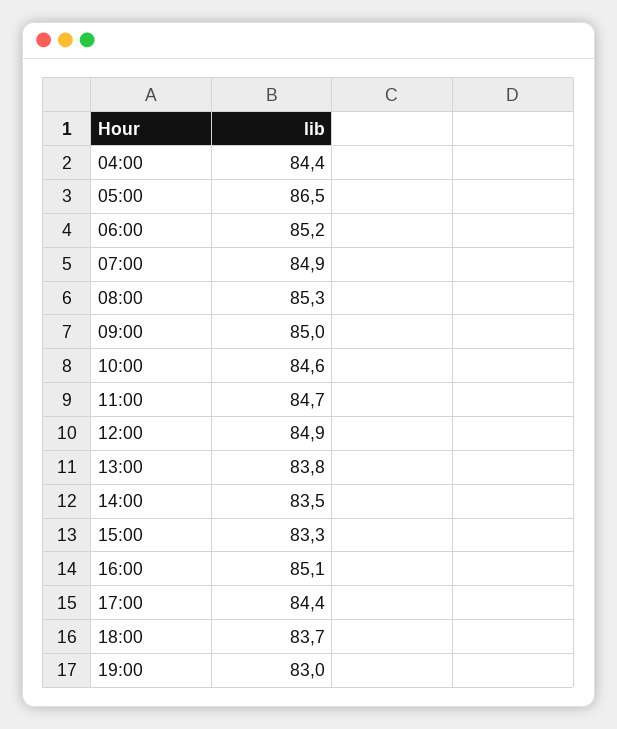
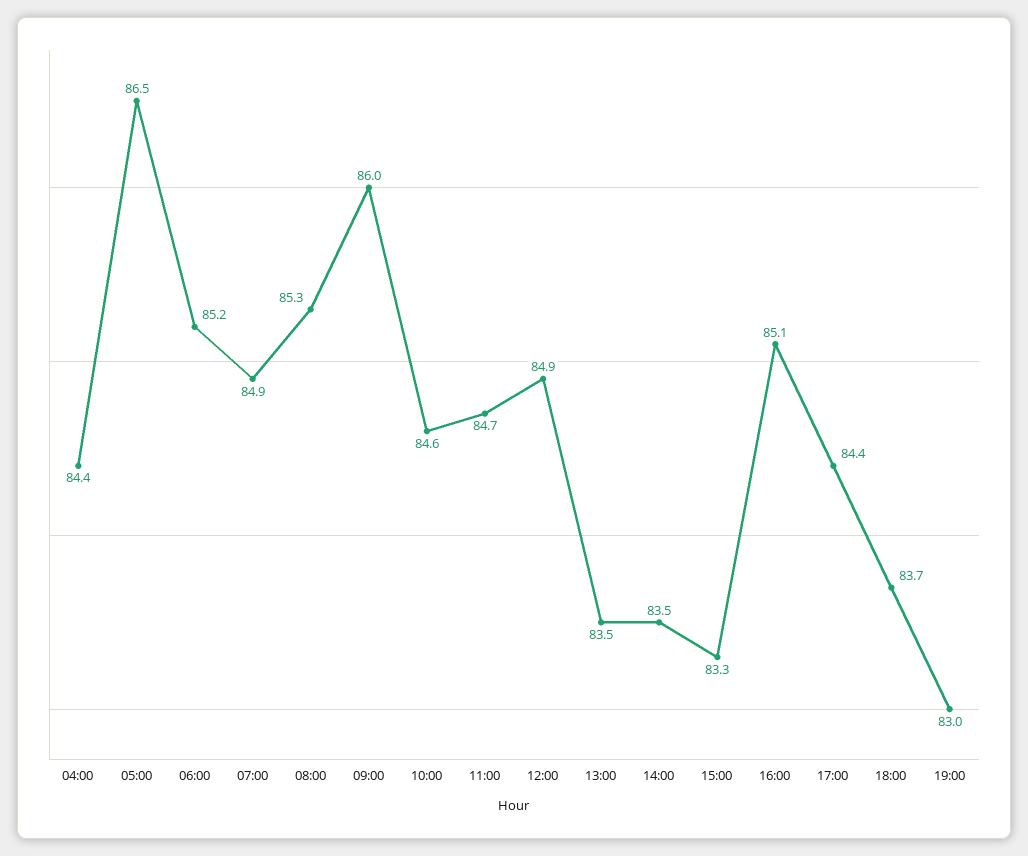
09:00: 85 -> 86
13:00: 83.8 -> 83.5

